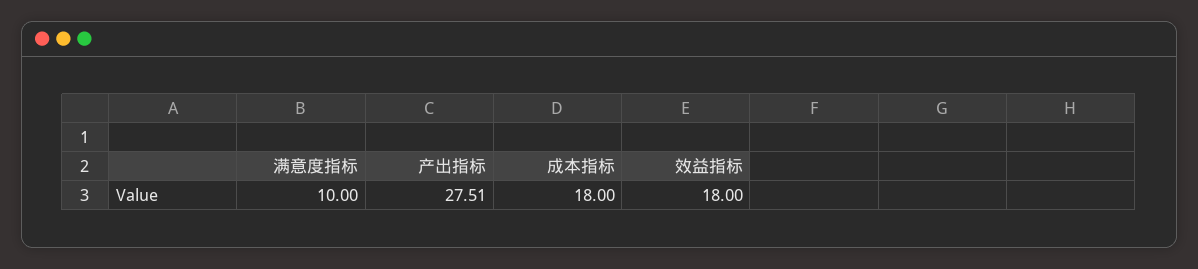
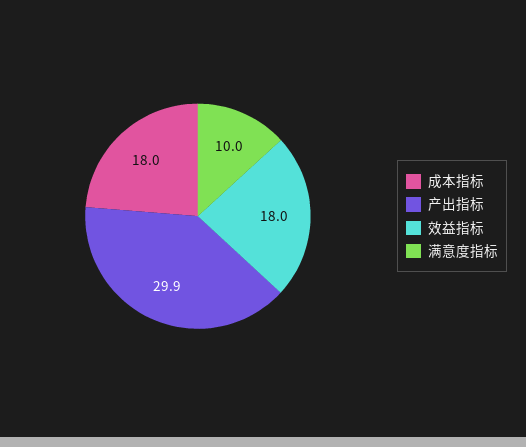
产出指标: 27.51 -> 29.9

